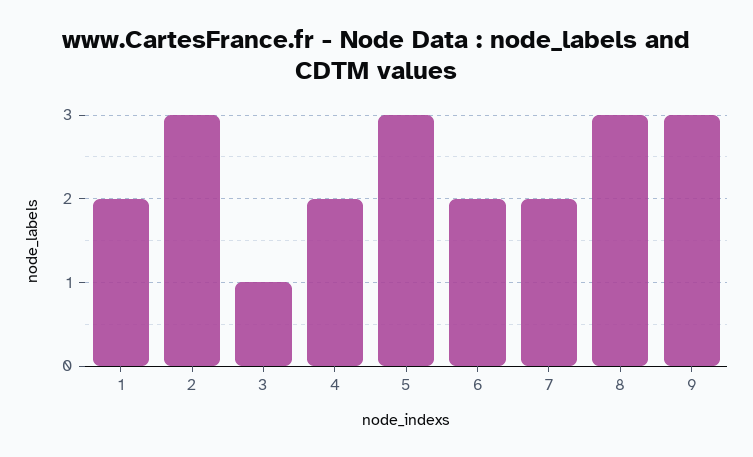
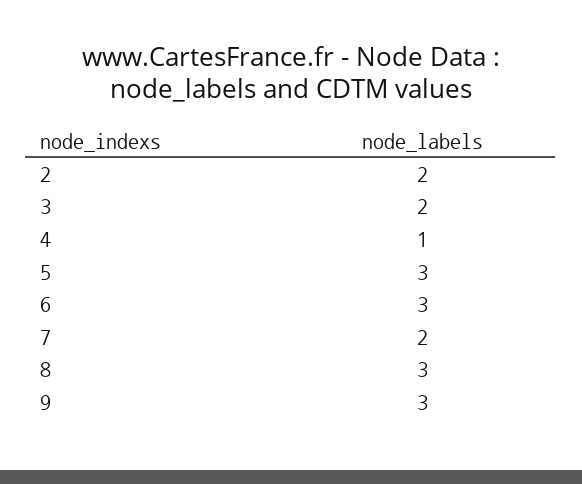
1: 2 -> none
2: 3 -> 2
3: 1 -> 2
4: 2 -> 1
6: 2 -> 3

